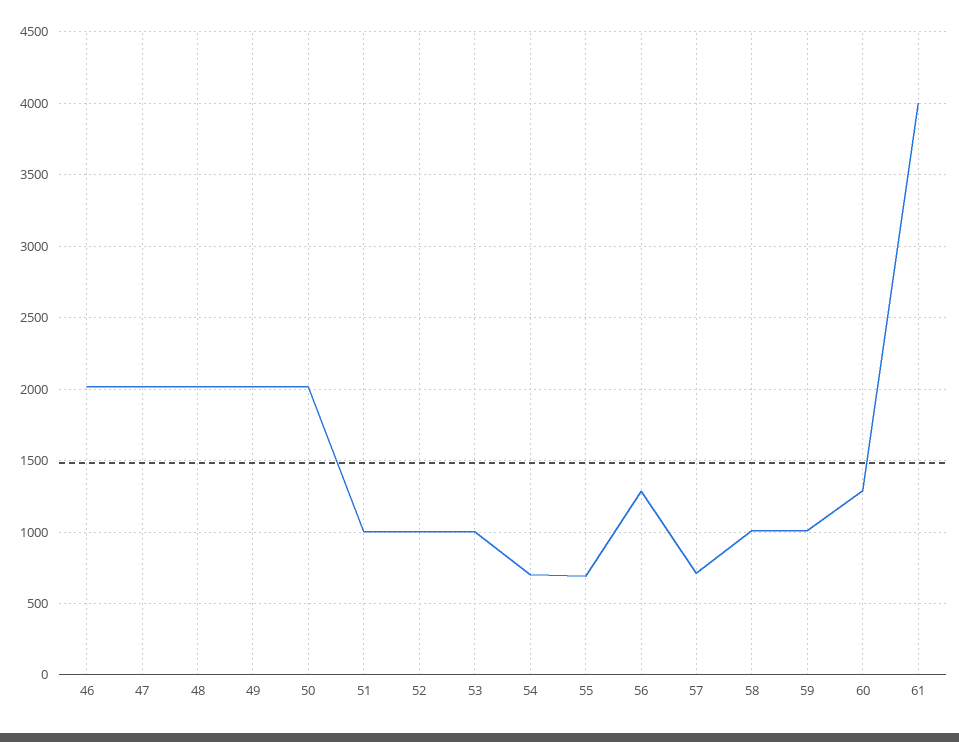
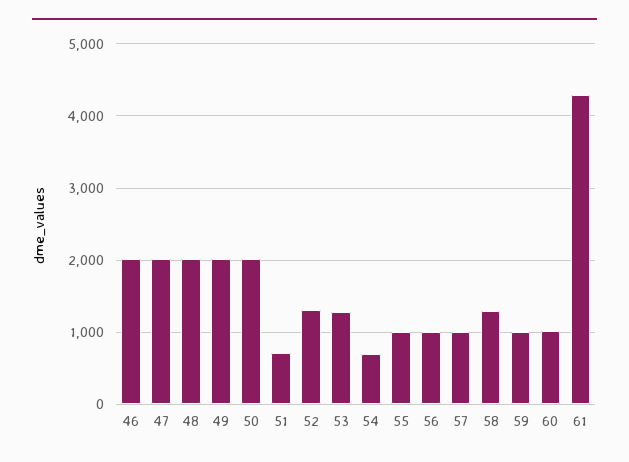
51: 1000 -> 700
52: 1000 -> 1300
53: 1000 -> 1300
55: 700 -> 1000
56: 1300 -> 1000
57: 700 -> 1000
58: 1000 -> 1300
60: 1300 -> 1000
61: 4000 -> 4300

